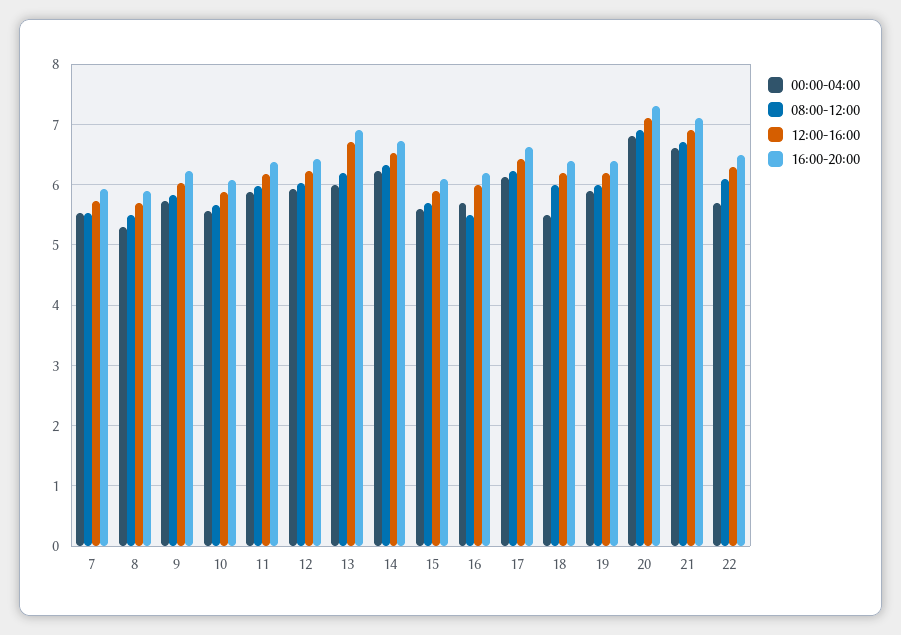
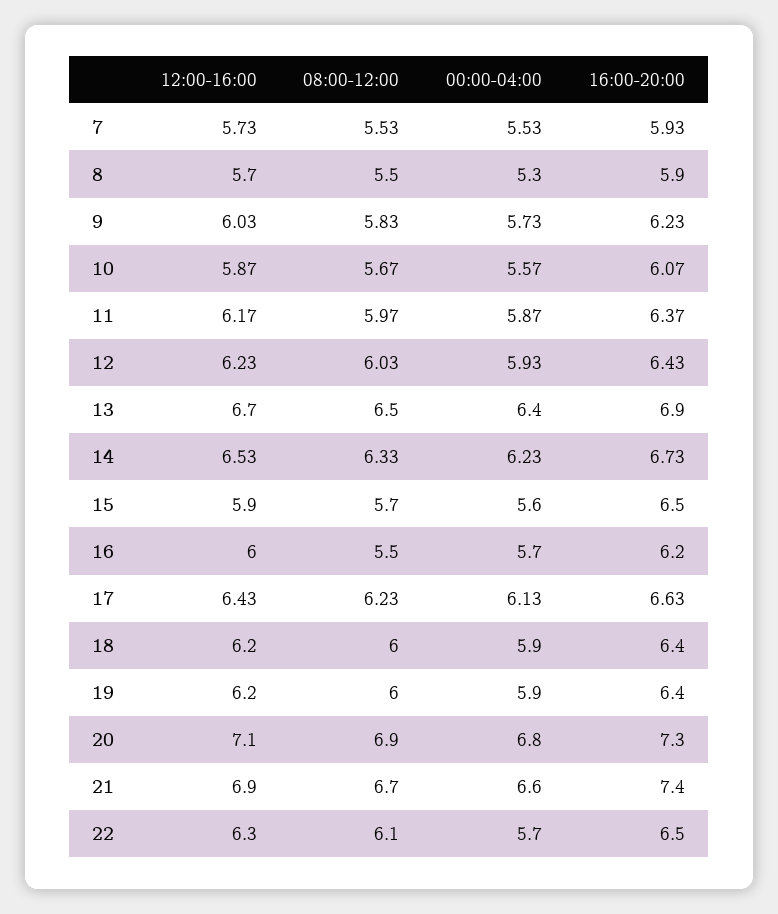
00:00-04:00, 13: 6 -> 6.4
08:00-12:00, 13: 6.2 -> 6.5
16:00-20:00, 15: 6.1 -> 6.5
00:00-04:00, 18: 5.5 -> 5.9
16:00-20:00, 21: 7.1 -> 7.4

